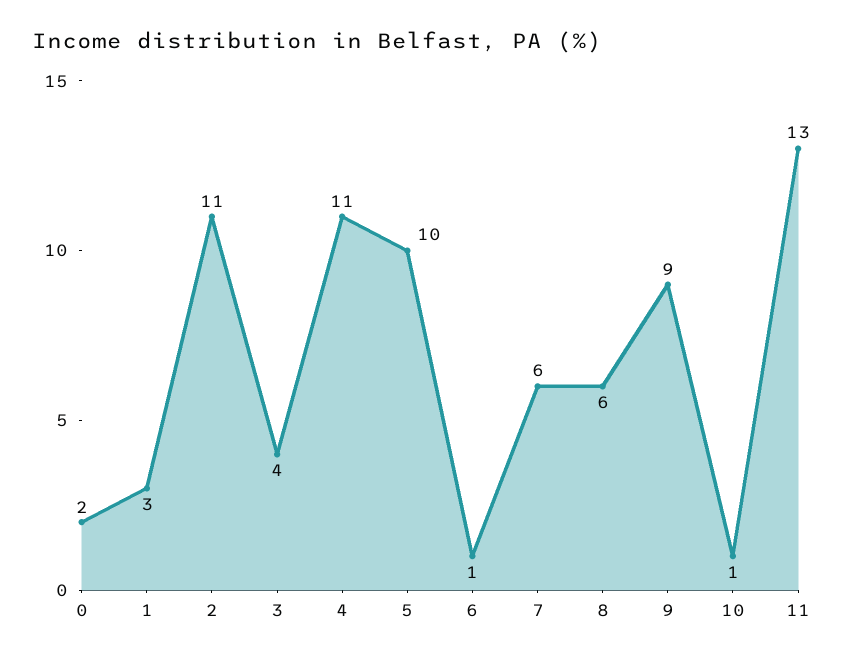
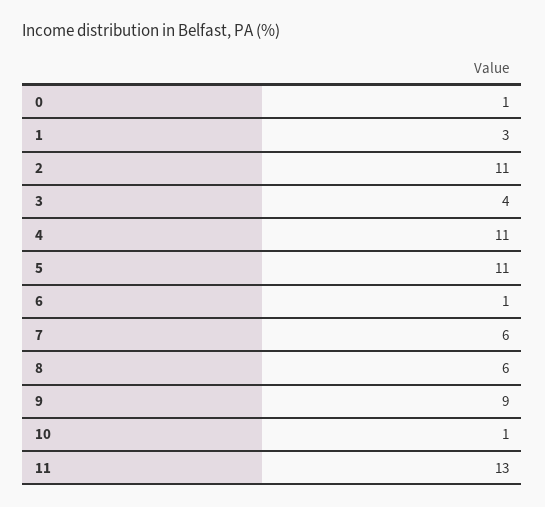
0: 2 -> 1
5: 10 -> 11

